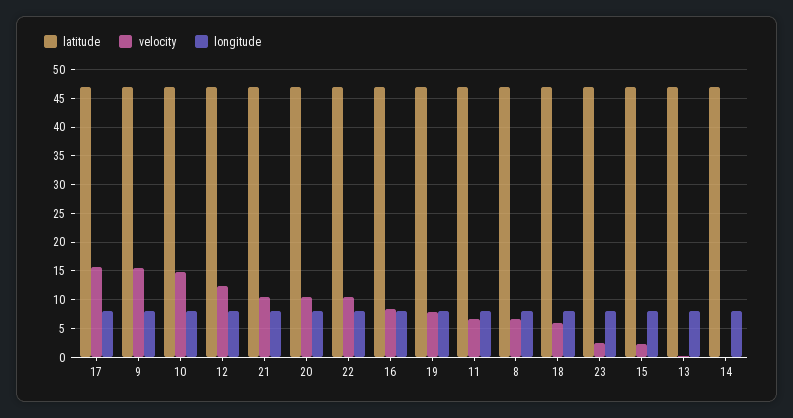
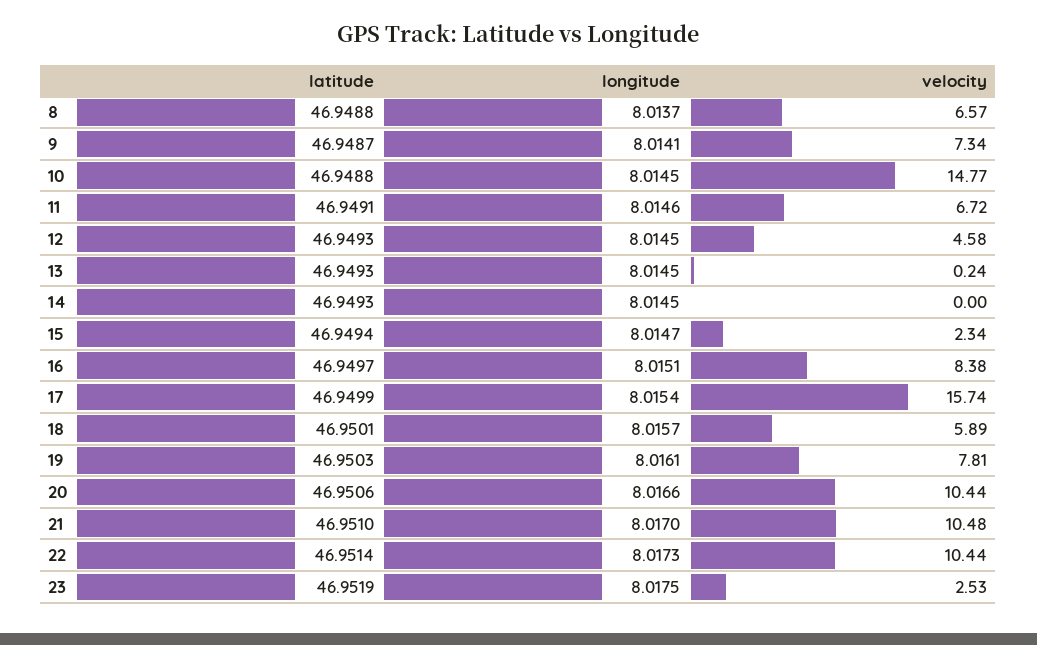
velocity, 9: 15 -> 7.34
velocity, 12: 12.5 -> 4.58

